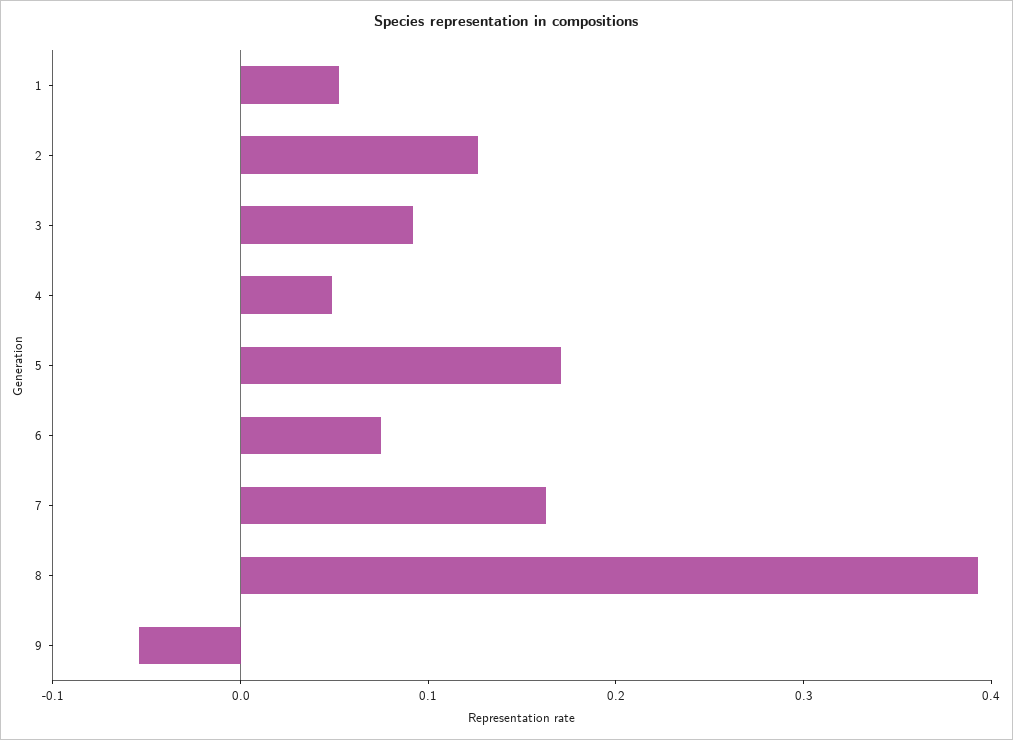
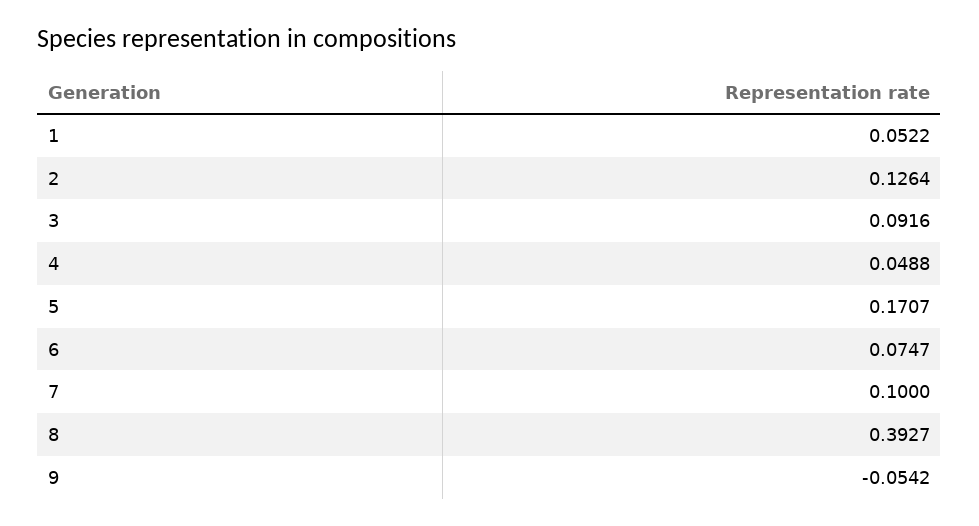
7: 0.16 -> 0.1

